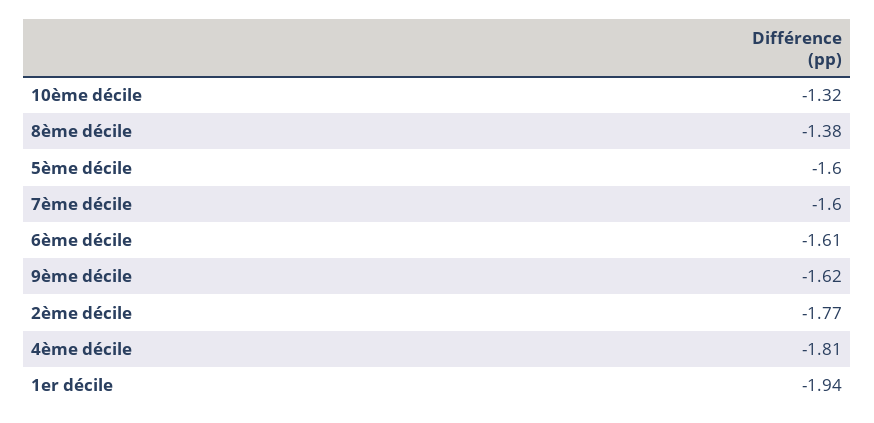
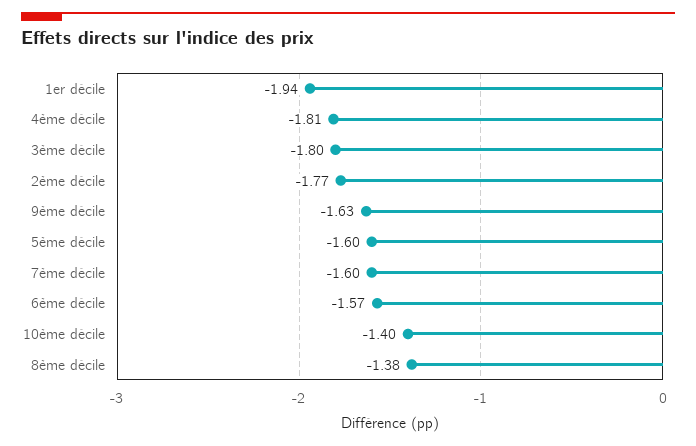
10ème décile: -1.32 -> -1.4
6ème décile: -1.61 -> -1.57
9ème décile: -1.62 -> -1.63
3ème décile: none -> -1.8

